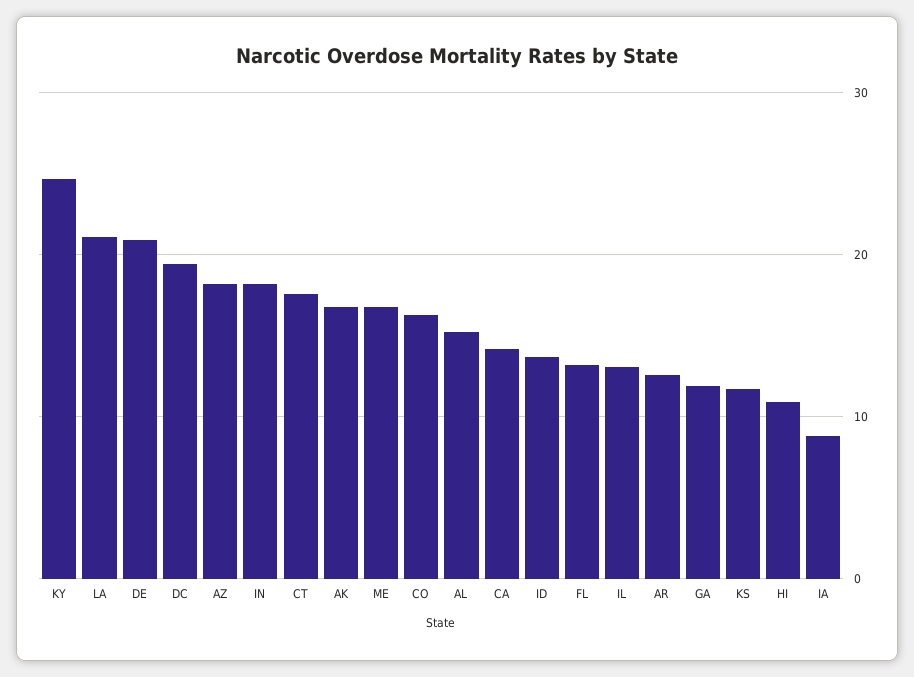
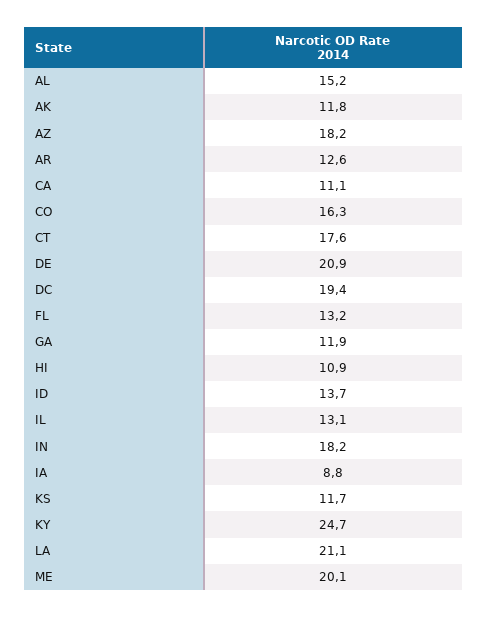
AK: 17 -> 11.8
ME: 17 -> 20.1
CA: 14 -> 11.1

